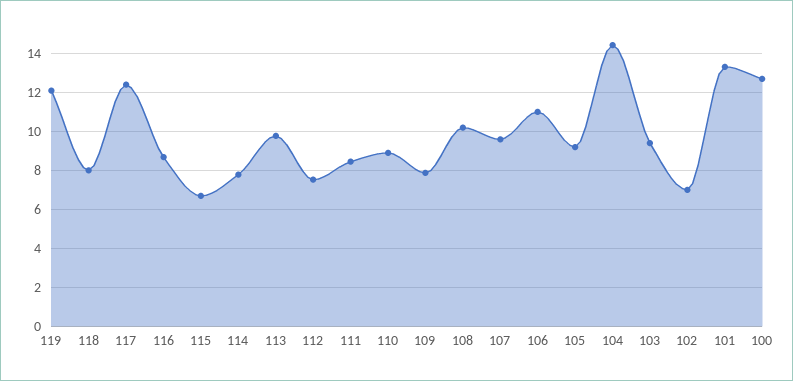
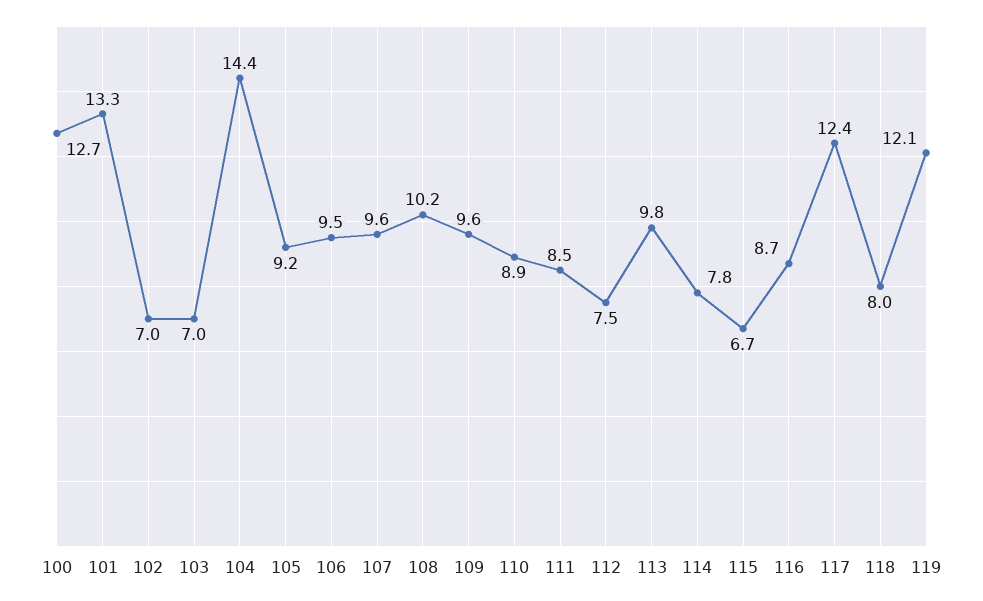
109: 8 -> 9.6
106: 11 -> 9.5
103: 9.5 -> 7

